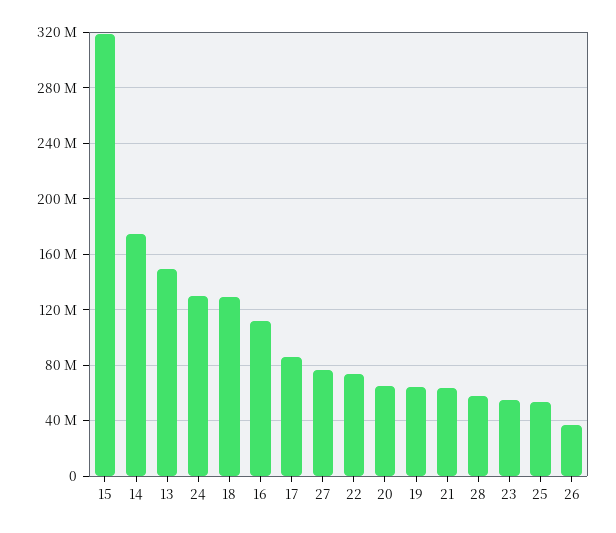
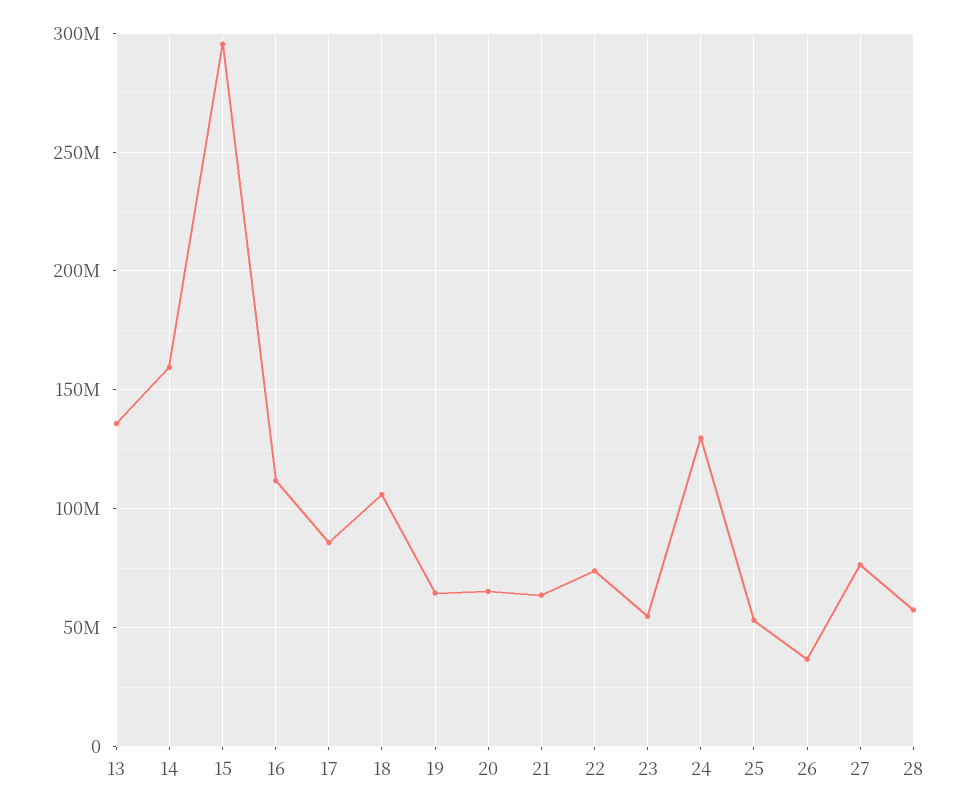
15: 320000000 -> 295000000
14: 175000000 -> 160000000
13: 150000000 -> 135000000
18: 130000000 -> 105000000

